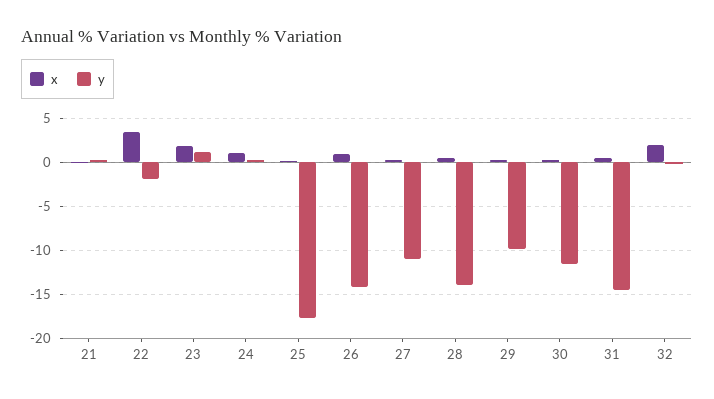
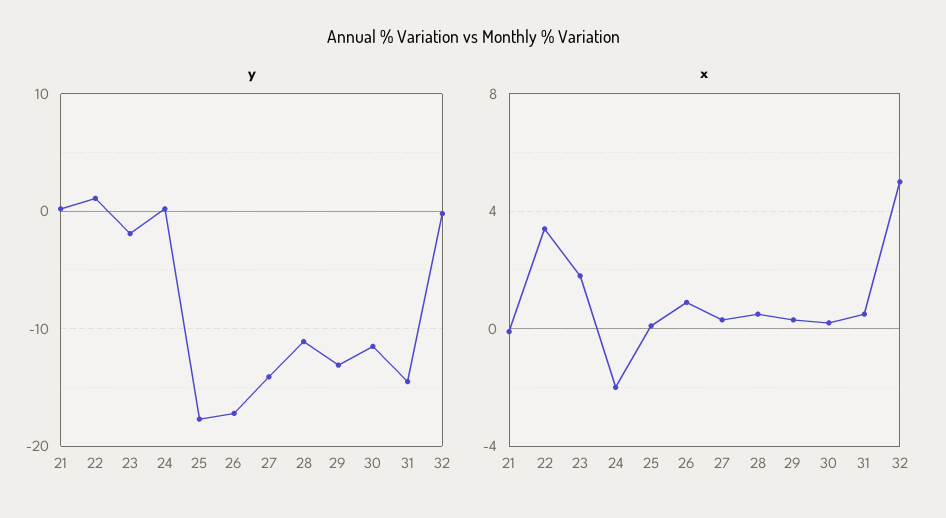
y, 22: -2 -> 1
y, 23: 1 -> -2
x, 24: 1 -> -2
y, 26: -14 -> -17
y, 27: -11 -> -14
y, 28: -14 -> -11
y, 29: -10 -> -13
x, 32: 2 -> 5

